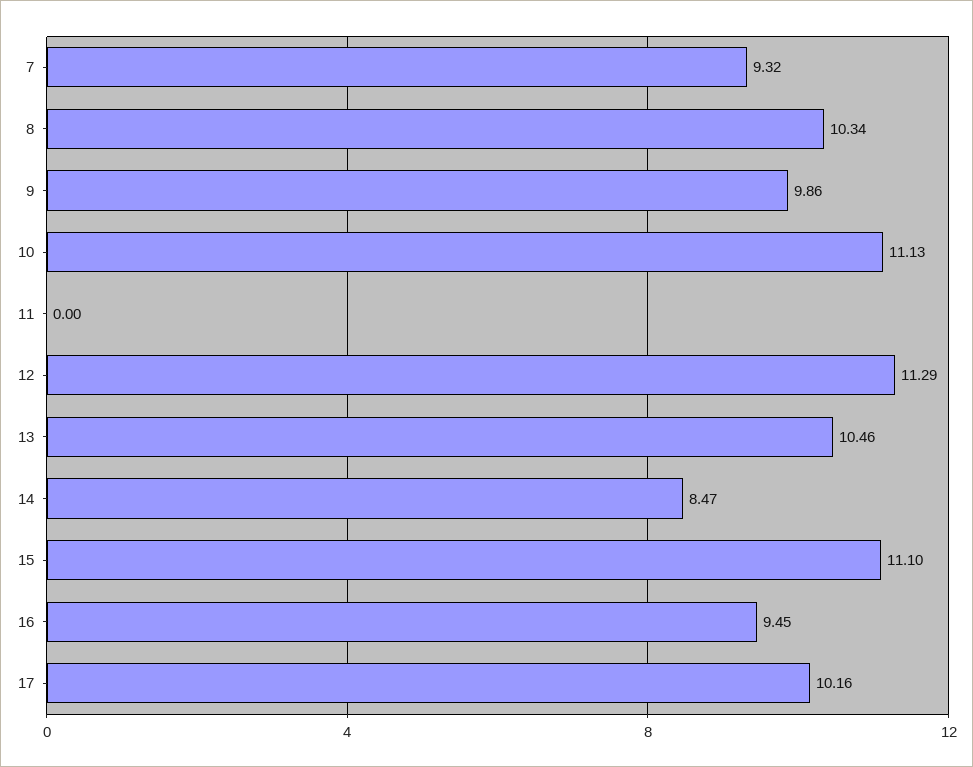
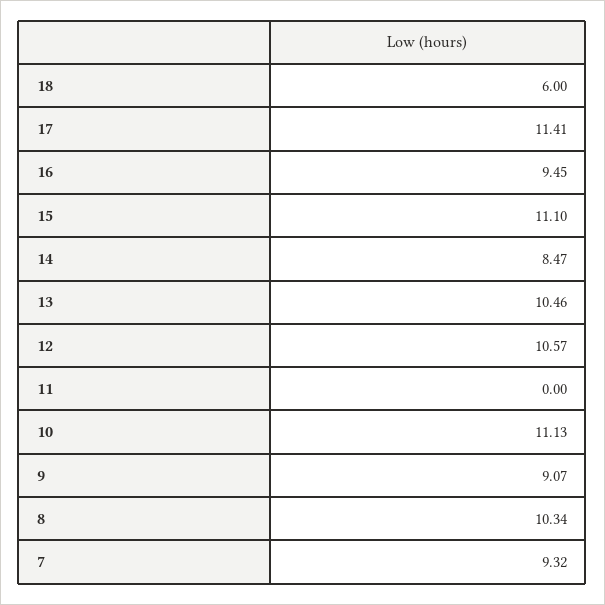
9: 9.86 -> 9.07
12: 11.29 -> 10.57
17: 10.16 -> 11.41
18: none -> 6

